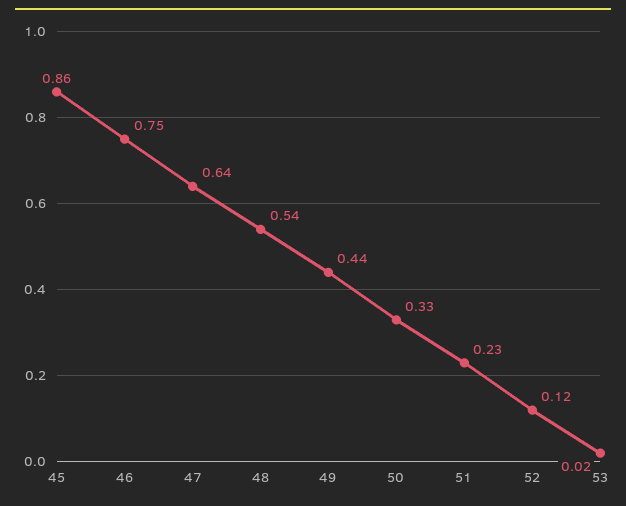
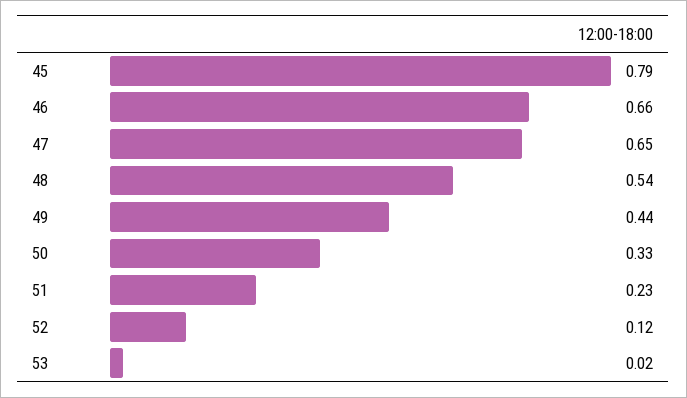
45: 0.86 -> 0.79
46: 0.75 -> 0.66
47: 0.64 -> 0.65

